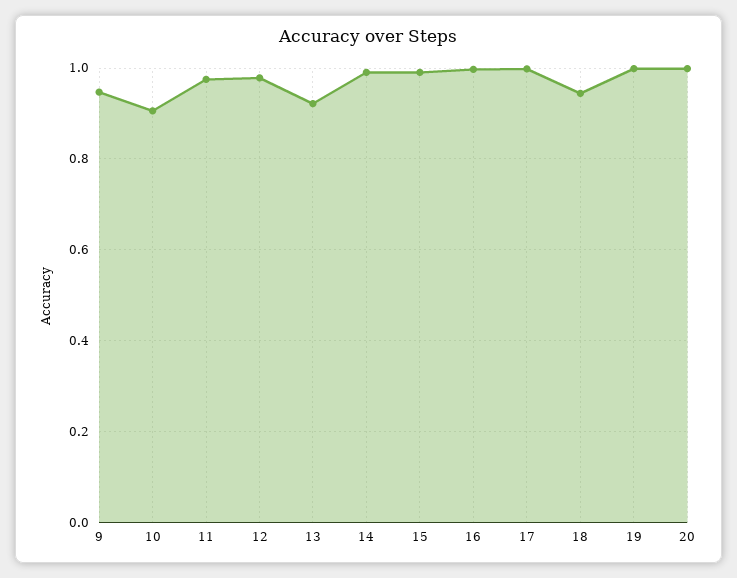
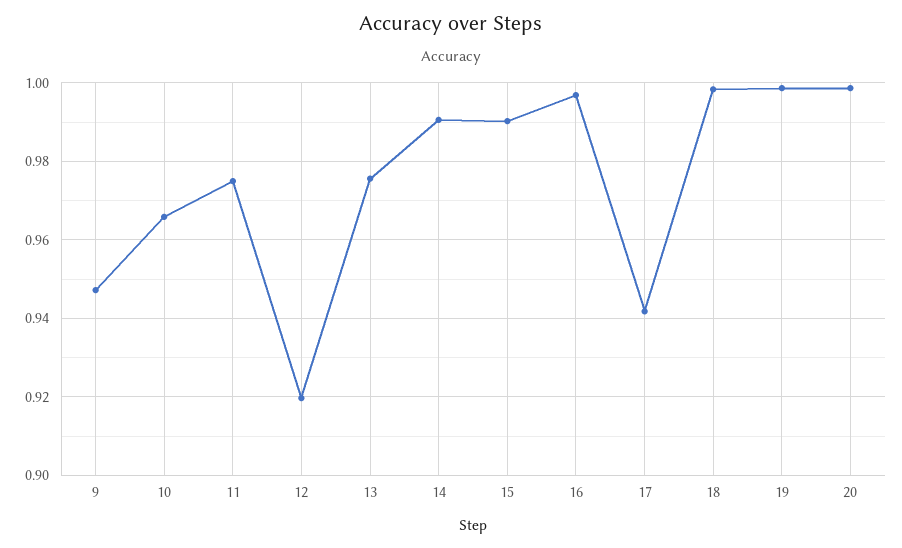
10: 0.9 -> 0.966
12: 0.98 -> 0.92
13: 0.92 -> 0.976
17: 1 -> 0.942
18: 0.94 -> 0.998

